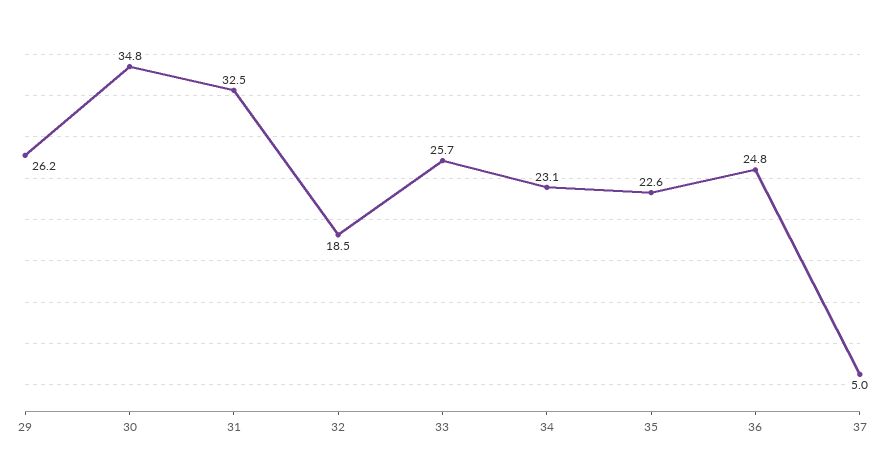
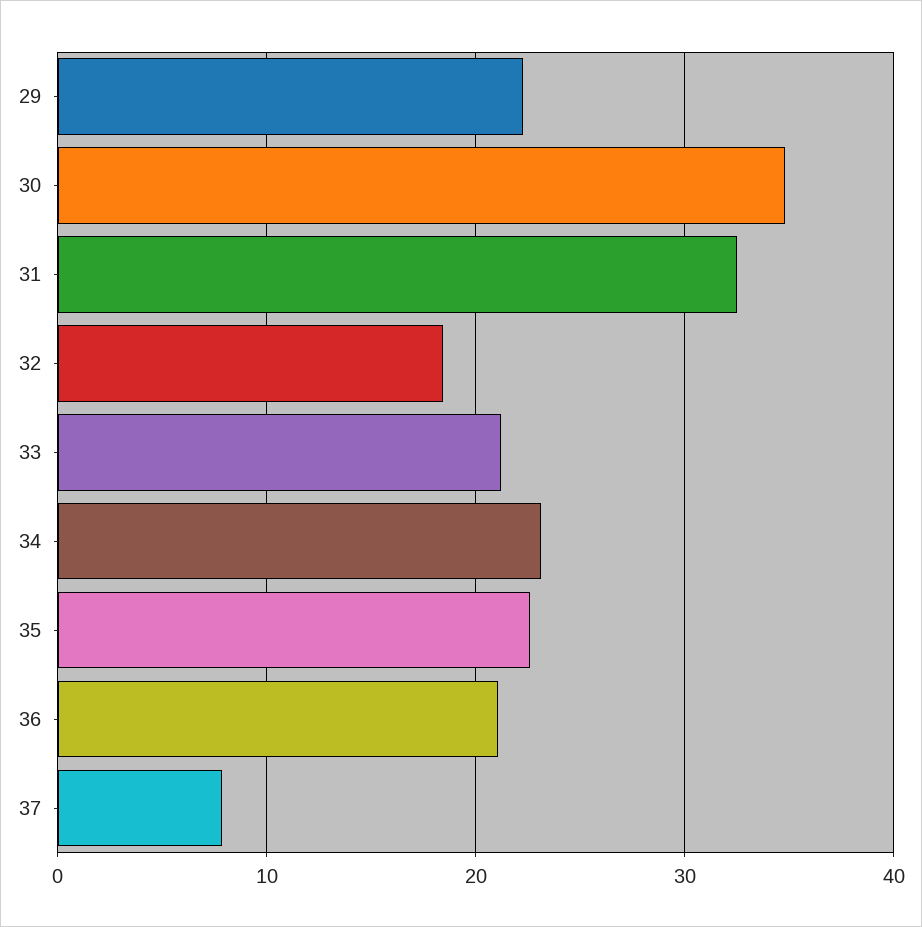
29: 26.2 -> 22
33: 25.7 -> 21
36: 24.8 -> 21
37: 5 -> 8

